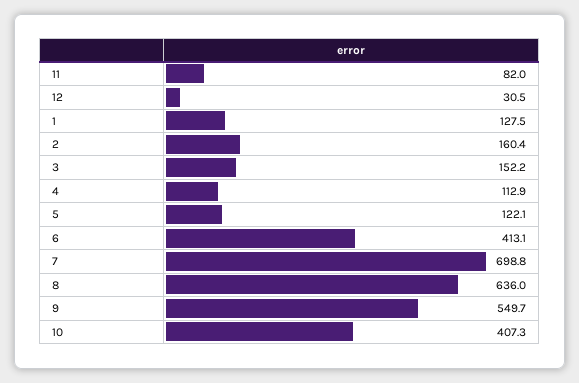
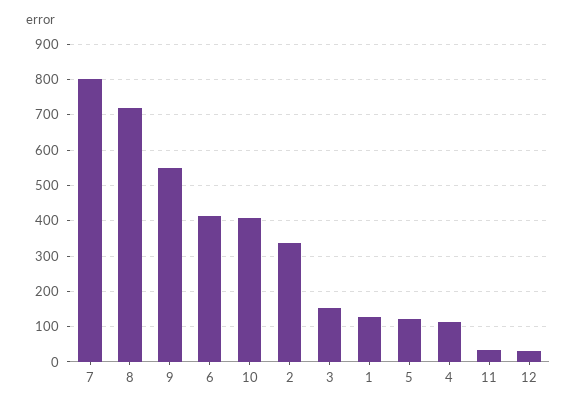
11: 82 -> 40
2: 160.4 -> 340
7: 698.8 -> 800
8: 636 -> 720

